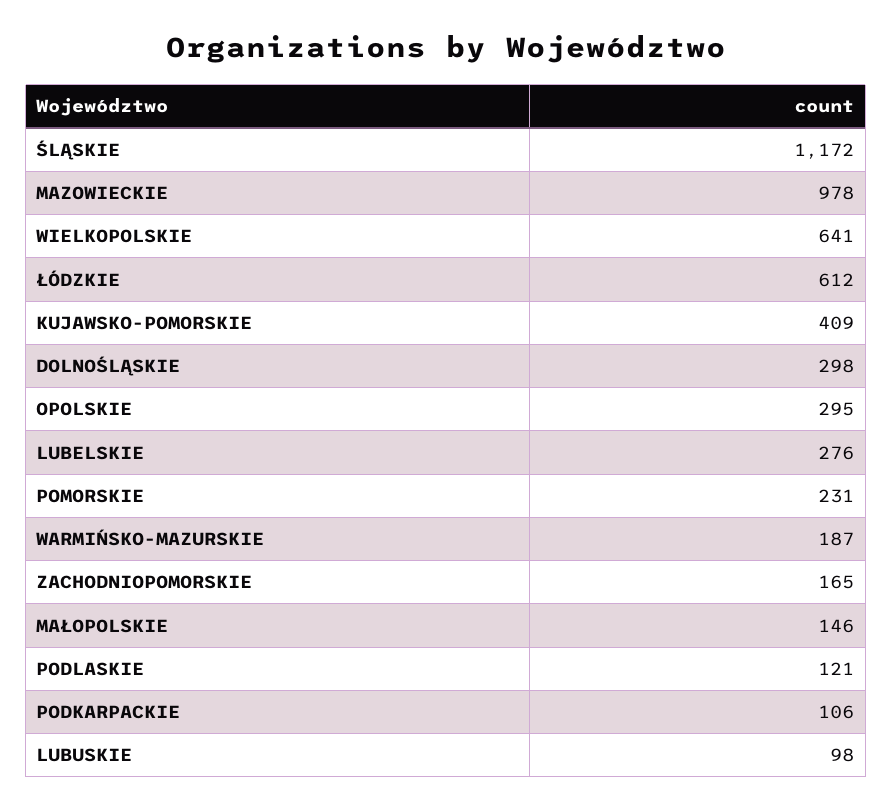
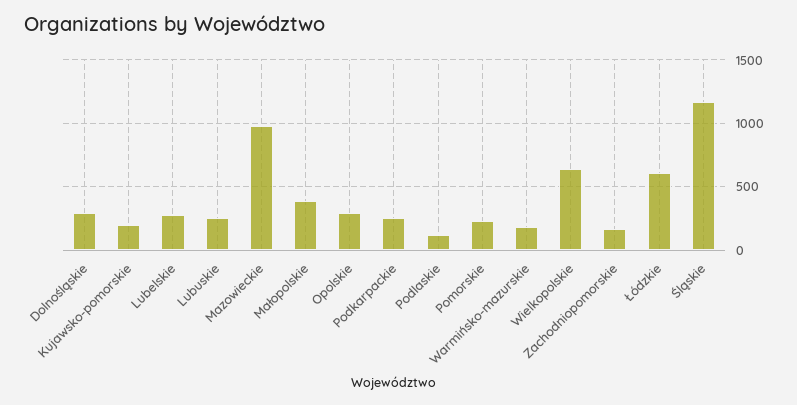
KUJAWSKO-POMORSKIE: 409 -> 200
MAŁOPOLSKIE: 146 -> 400
PODKARPACKIE: 106 -> 250
LUBUSKIE: 98 -> 250

